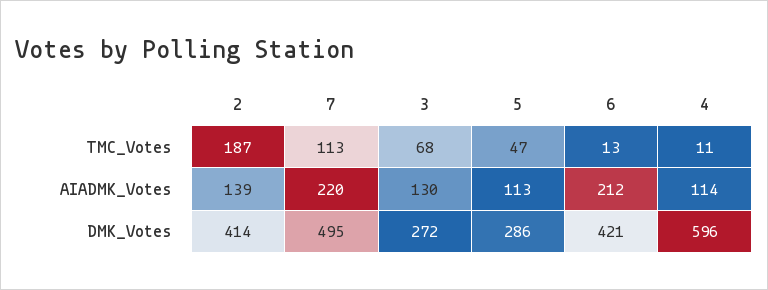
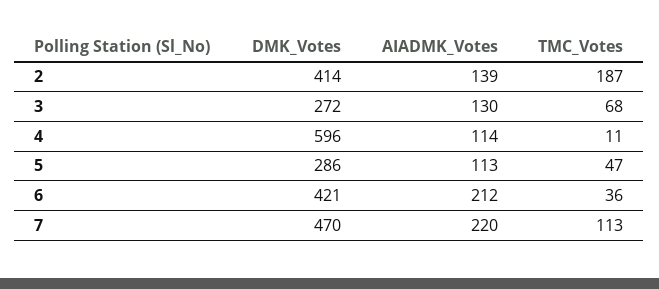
6, TMC_Votes: 13 -> 36
7, DMK_Votes: 495 -> 470

